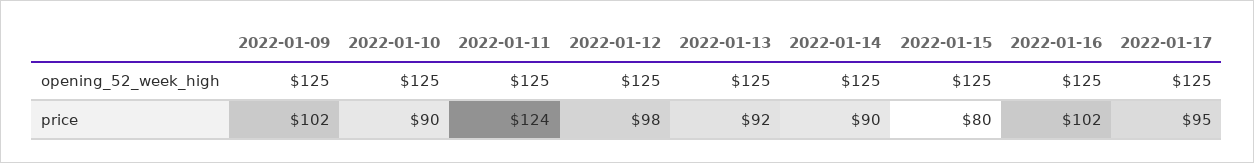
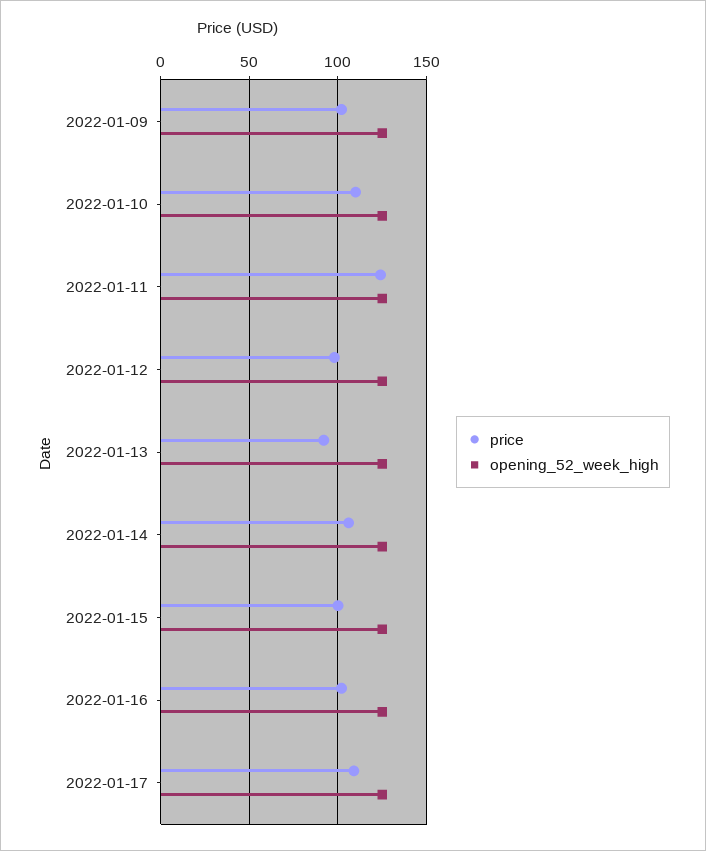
price, 2022-01-10: 90 -> 110
price, 2022-01-14: 90 -> 105
price, 2022-01-15: 80 -> 100
price, 2022-01-17: 95 -> 110

